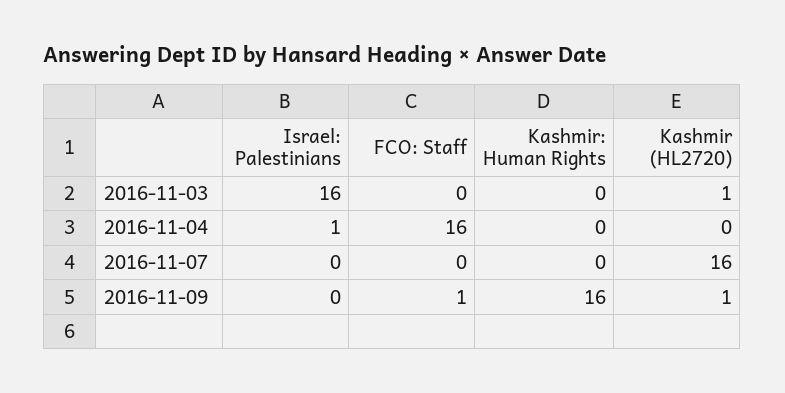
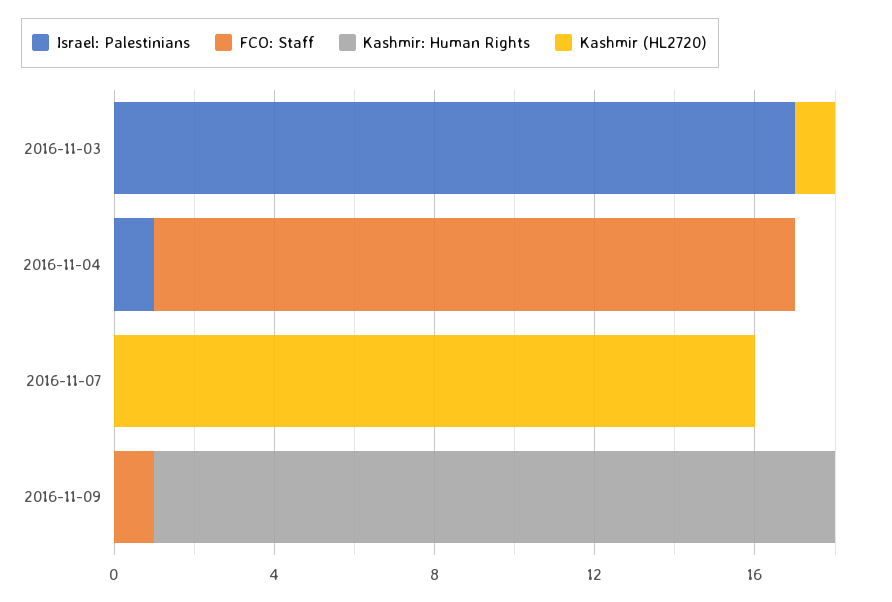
Israel: Palestinians, 2016-11-03: 16 -> 17
Kashmir: Human Rights, 2016-11-09: 16 -> 17
Kashmir (HL2720), 2016-11-09: 1 -> 0

